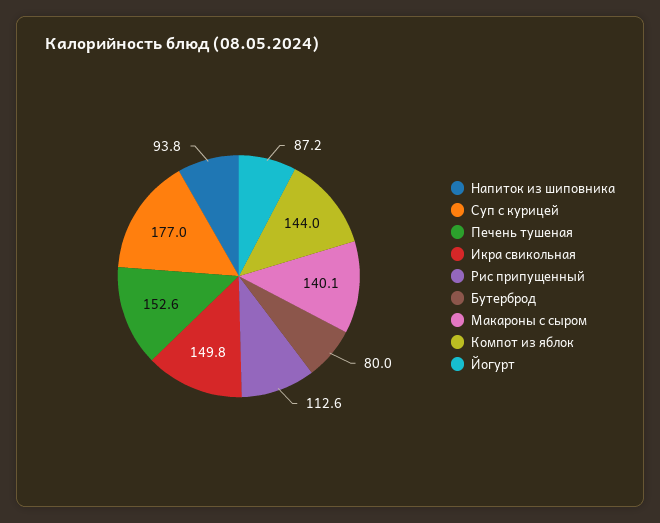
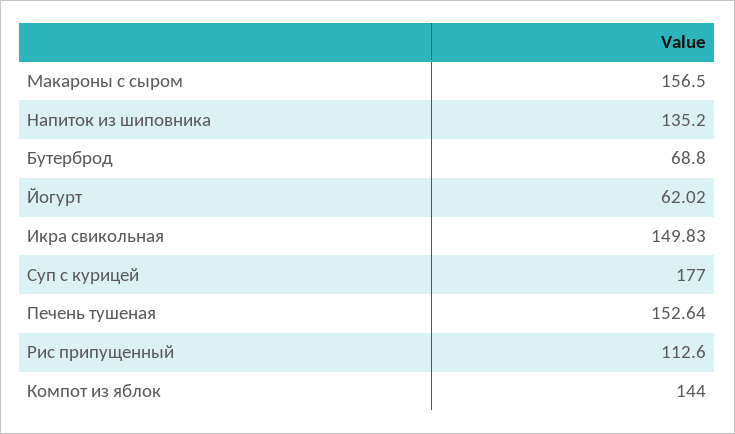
Напиток из шиповника: 93.8 -> 135.2
Бутерброд: 80 -> 68.8
Макароны с сыром: 140.1 -> 156.5
Йогурт: 87.2 -> 62.02

